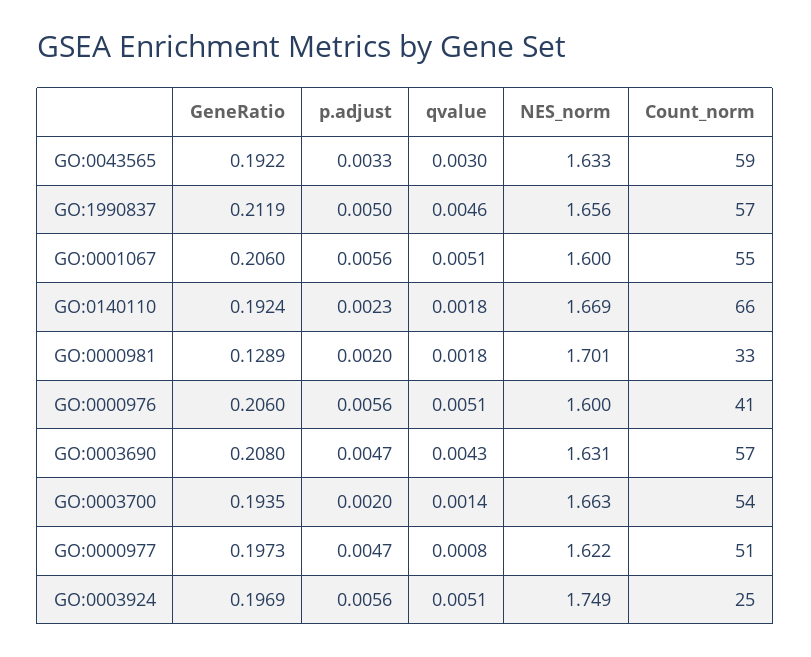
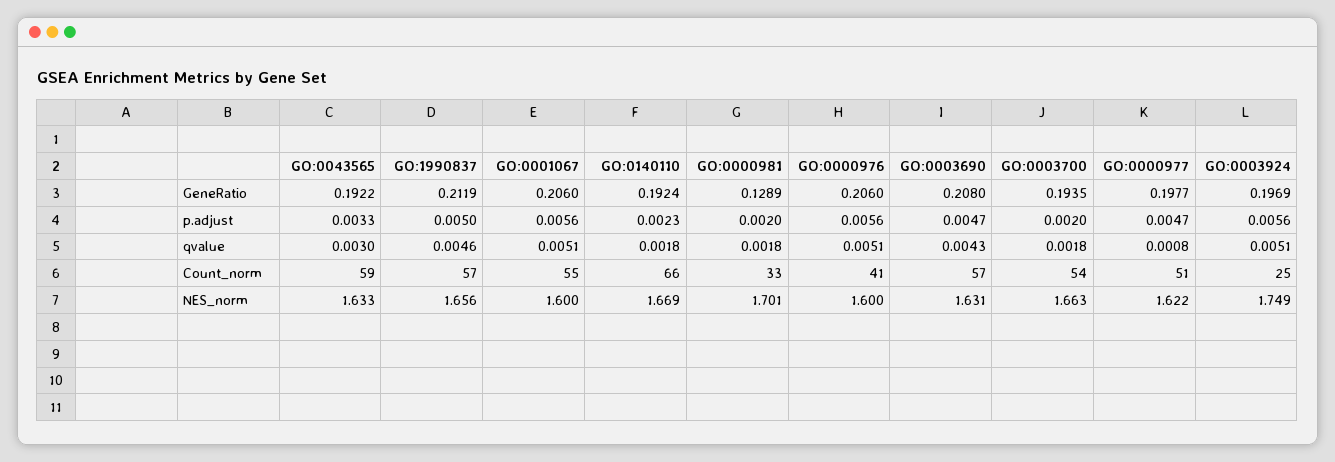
qvalue, GO:0003700: 0.0014 -> 0.0018
GeneRatio, GO:0000977: 0.1973 -> 0.1977

